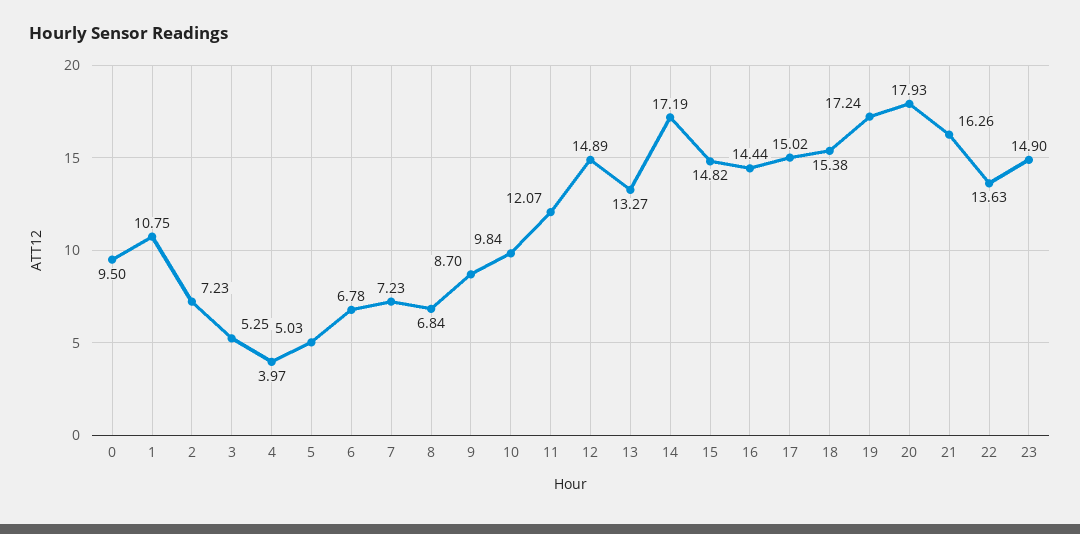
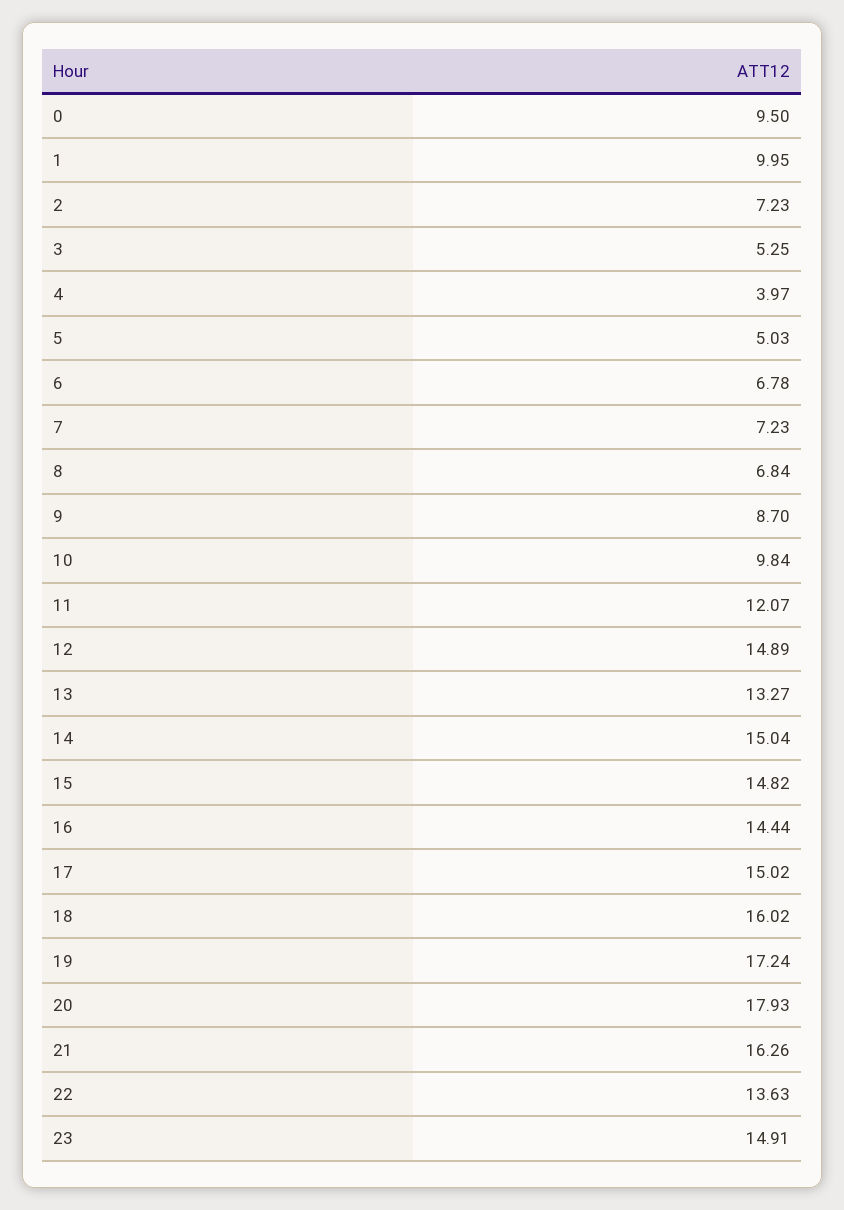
1: 10.75 -> 9.95
14: 17.19 -> 15.04
18: 15.38 -> 16.02
23: 14.9 -> 14.91

